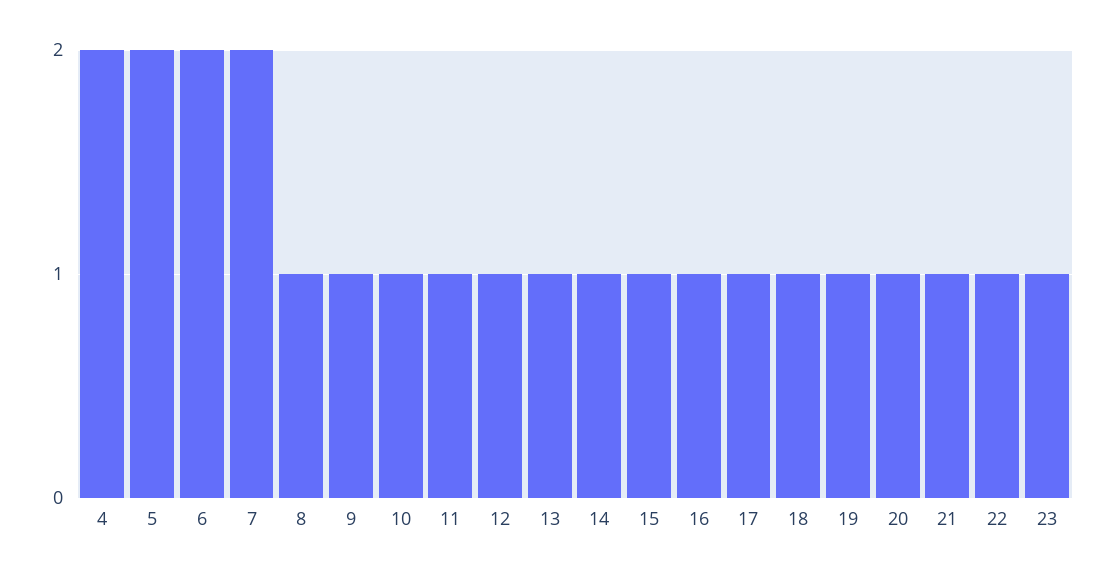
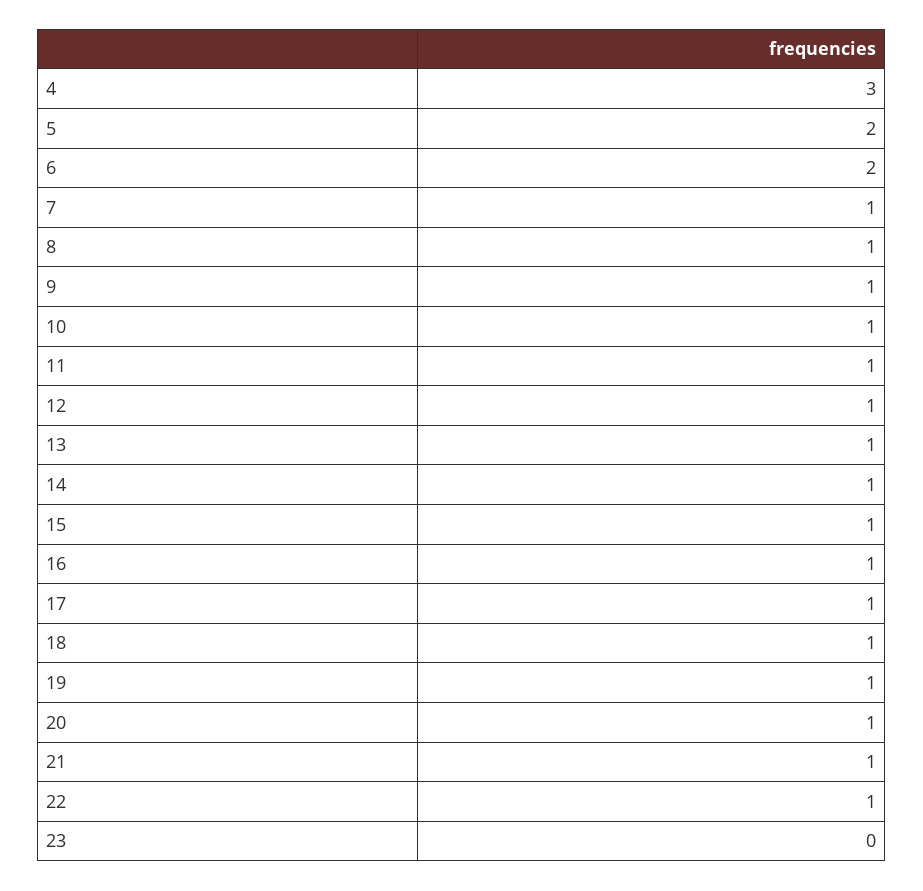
4: 2 -> 3
7: 2 -> 1
23: 1 -> 0

